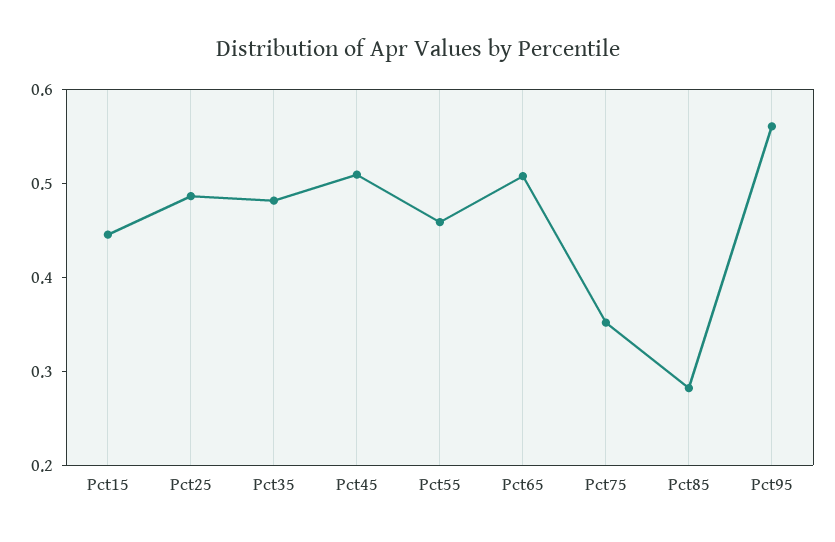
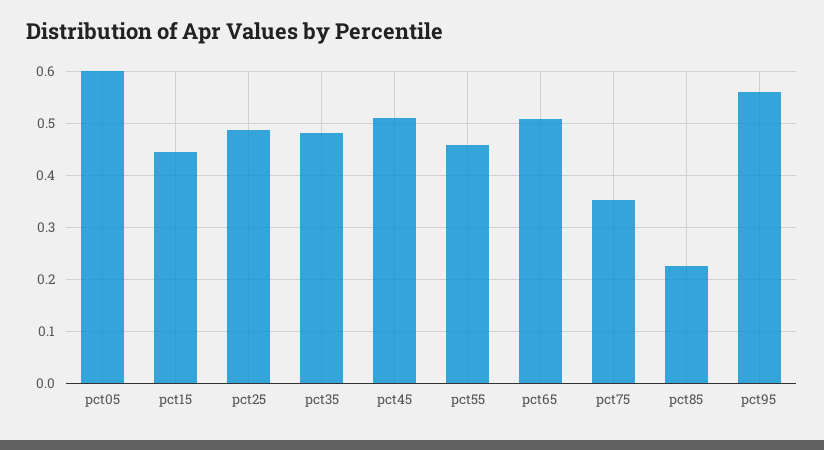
Pct85: 0.28 -> 0.22
pct05: none -> 0.6

